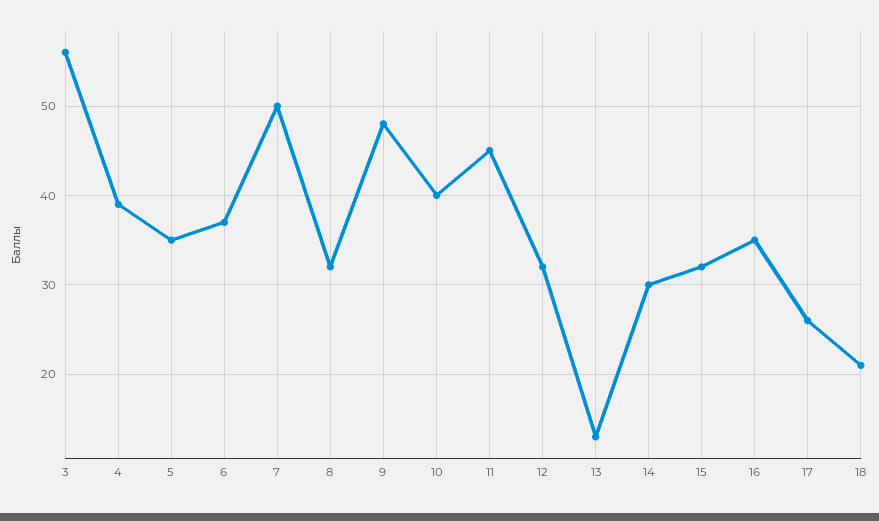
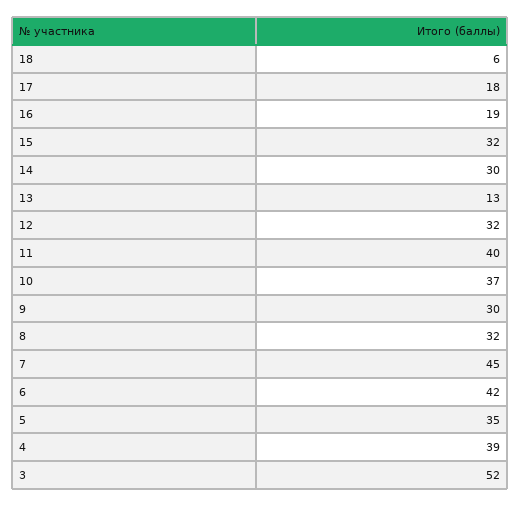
3: 56 -> 52
6: 37 -> 42
7: 50 -> 45
9: 48 -> 30
10: 40 -> 37
11: 45 -> 40
16: 35 -> 19
17: 26 -> 18
18: 21 -> 6

